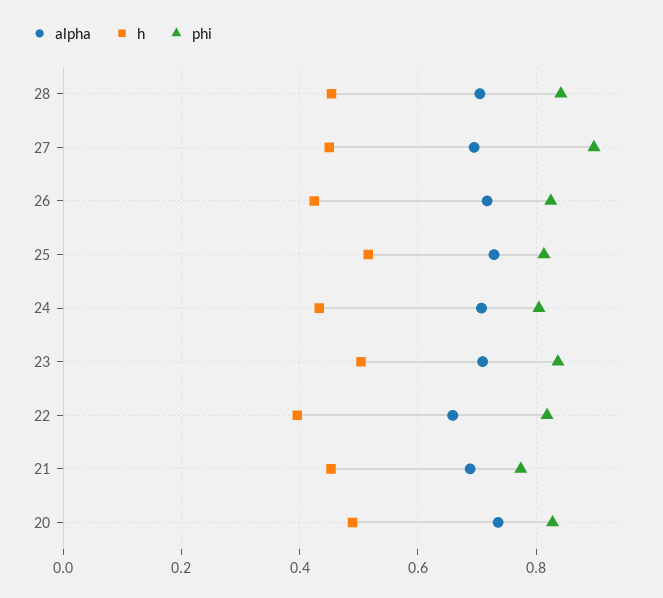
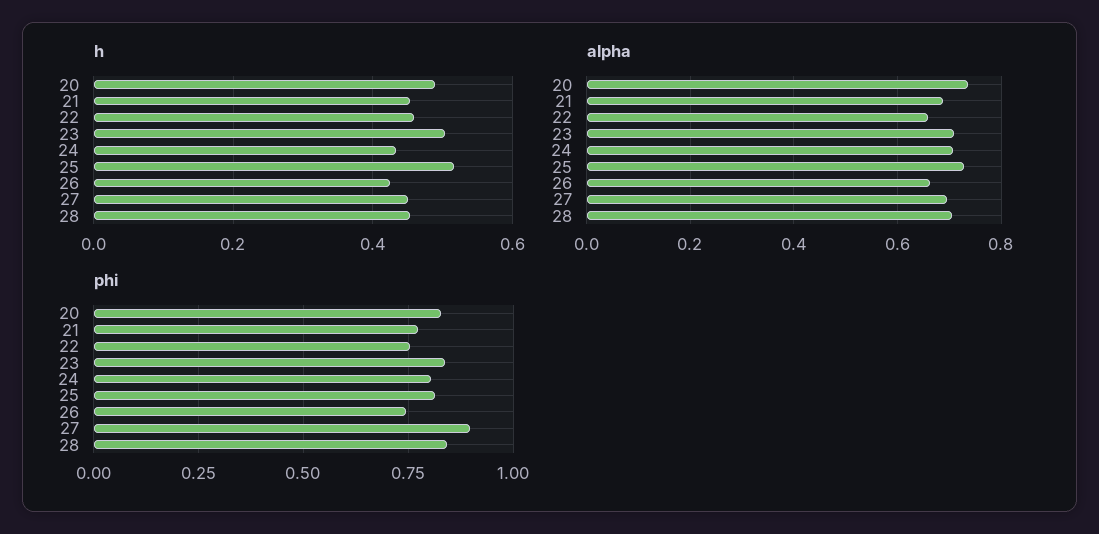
alpha, 26: 0.72 -> 0.66
phi, 26: 0.82 -> 0.75
h, 22: 0.4 -> 0.46
phi, 22: 0.82 -> 0.75

